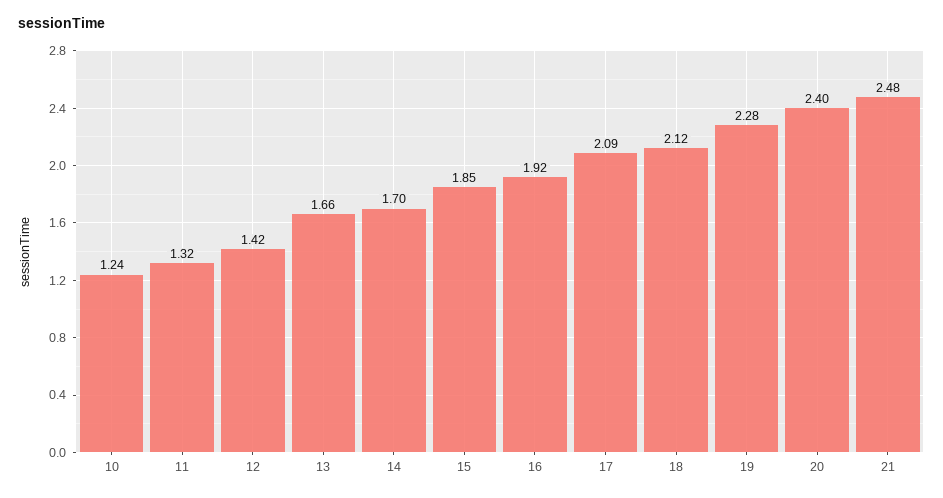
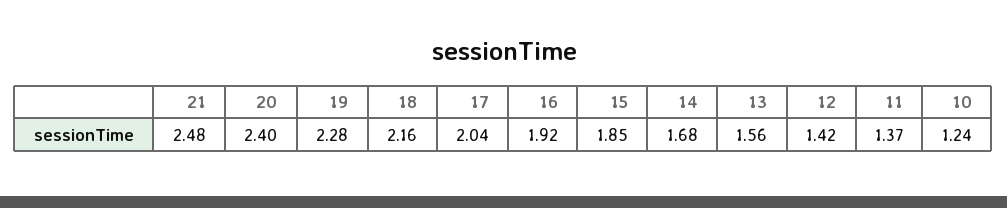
11: 1.32 -> 1.37
13: 1.66 -> 1.56
14: 1.7 -> 1.68
17: 2.09 -> 2.04
18: 2.12 -> 2.16

